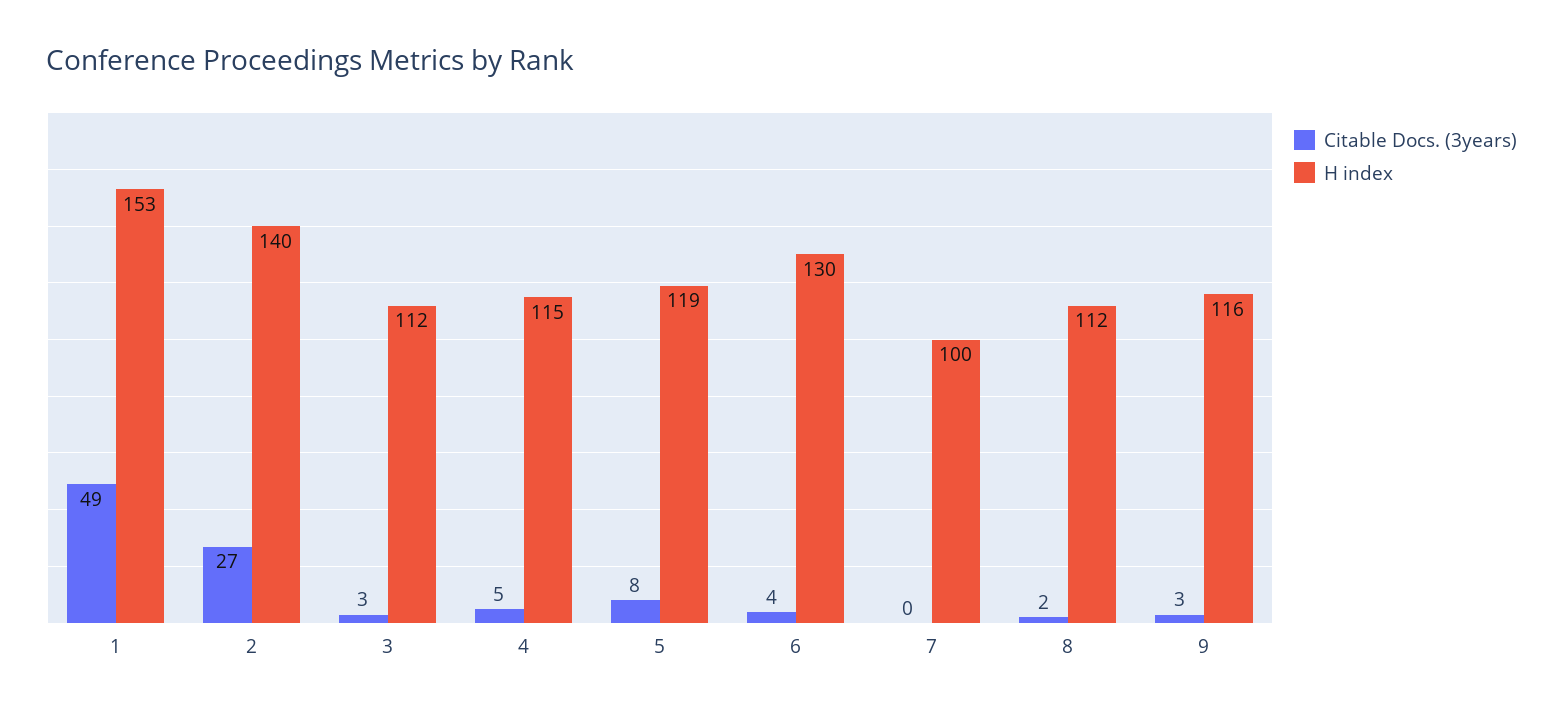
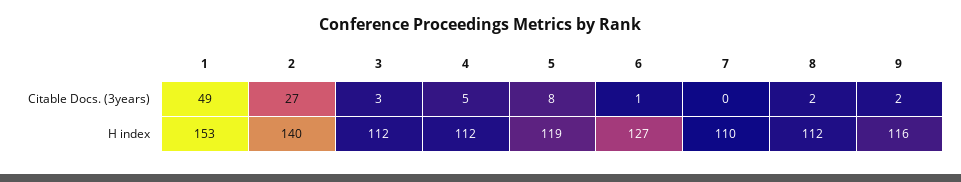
H index, 4: 115 -> 112
Citable Docs. (3years), 6: 4 -> 1
H index, 6: 130 -> 127
H index, 7: 100 -> 110
Citable Docs. (3years), 9: 3 -> 2

